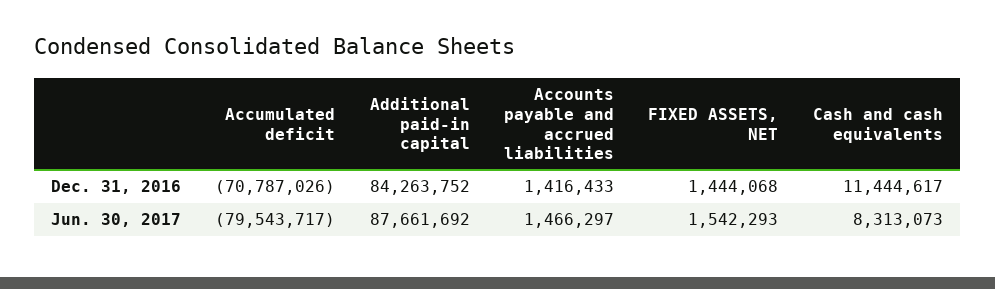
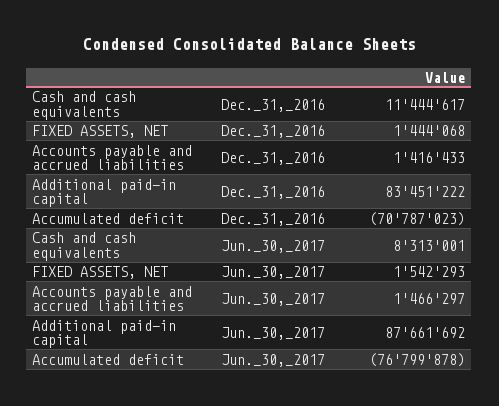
Accumulated deficit, Dec. 31, 2016: -70787026 -> -70787023
Additional paid-in capital, Dec. 31, 2016: 84263752 -> 83451222
Accumulated deficit, Jun. 30, 2017: -79543717 -> -76799878
Cash and cash equivalents, Jun. 30, 2017: 8313073 -> 8313001

